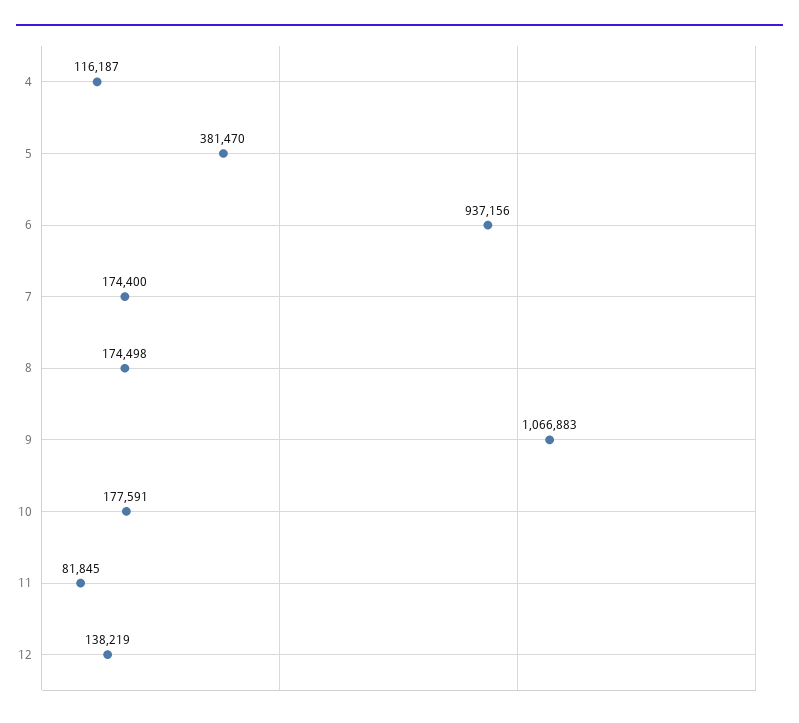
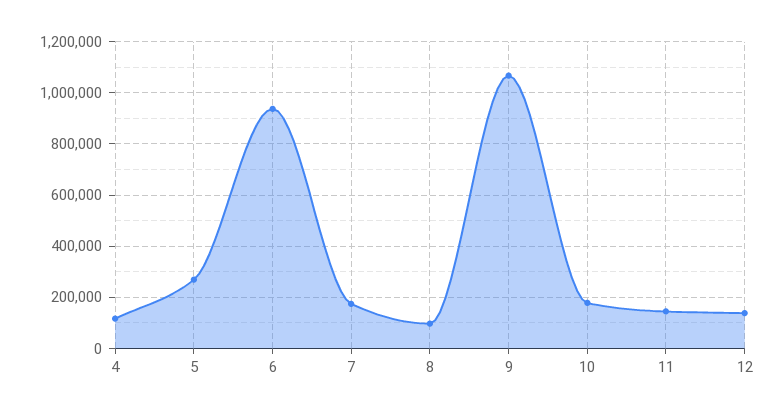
5: 381470 -> 275000
8: 174498 -> 100000
11: 81845 -> 150000

